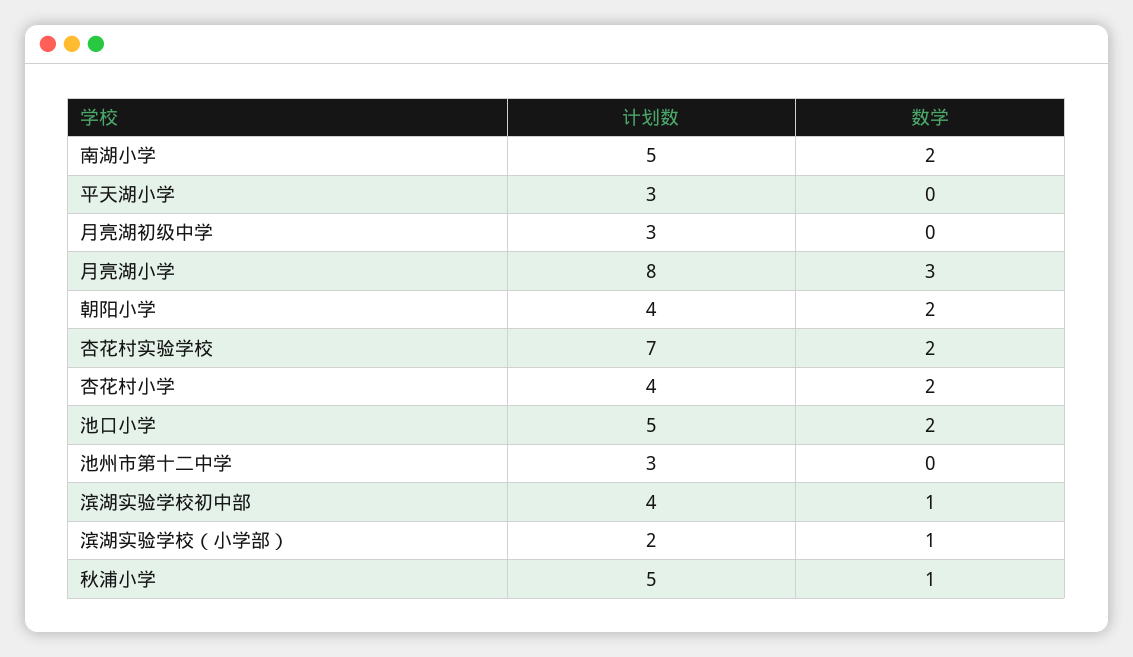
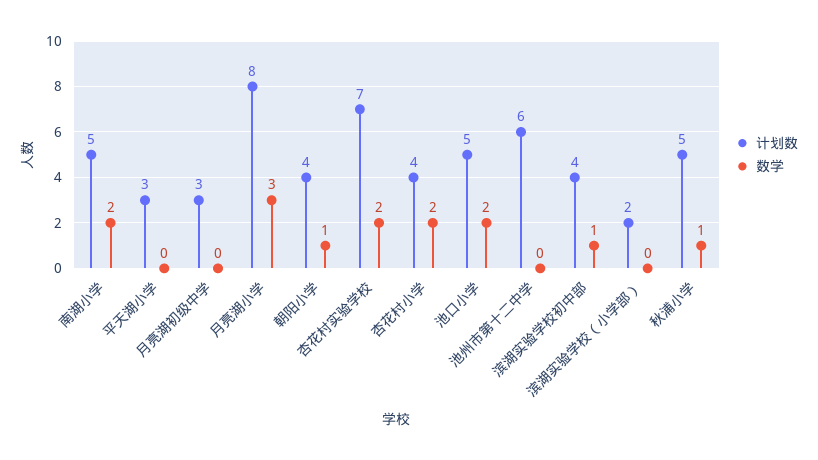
数学, 朝阳小学: 2 -> 1
计划数, 池州市第十二中学: 3 -> 6
数学, 滨湖实验学校（小学部）: 1 -> 0

